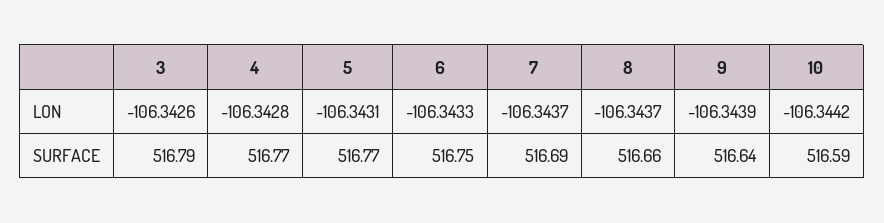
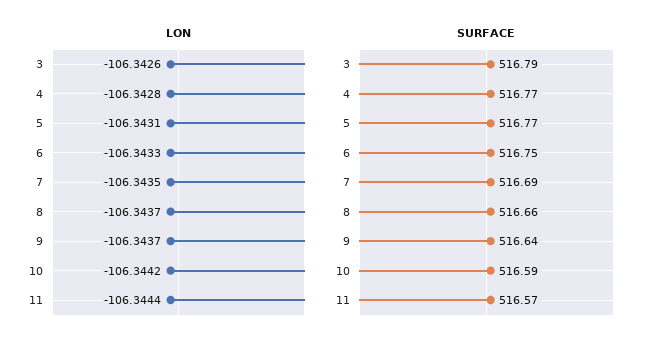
LON, 7: -106.3437 -> -106.3435
LON, 9: -106.3439 -> -106.3437
LON, 11: none -> -106.3444
SURFACE, 11: none -> 516.57

